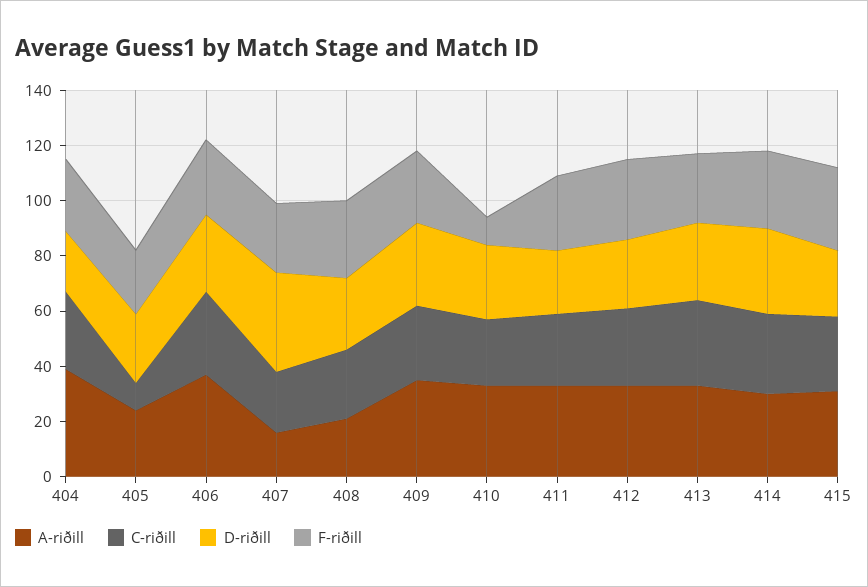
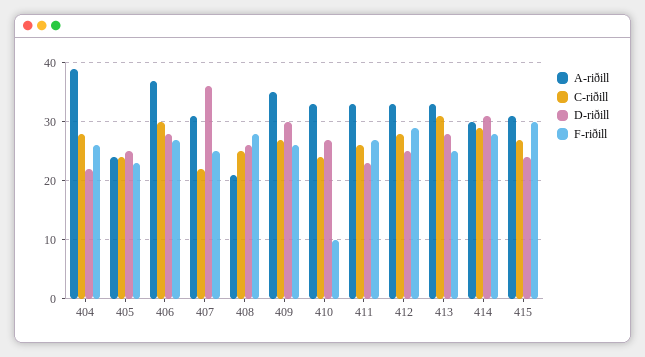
C-riðill, 405: 10 -> 25
A-riðill, 407: 15 -> 30

